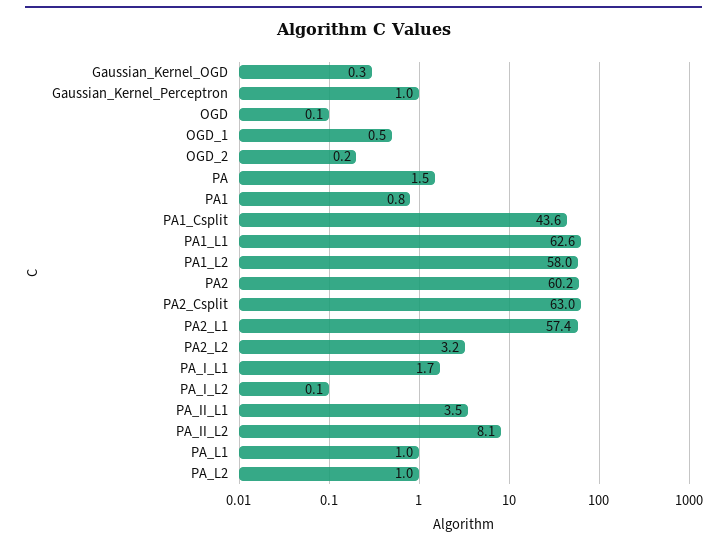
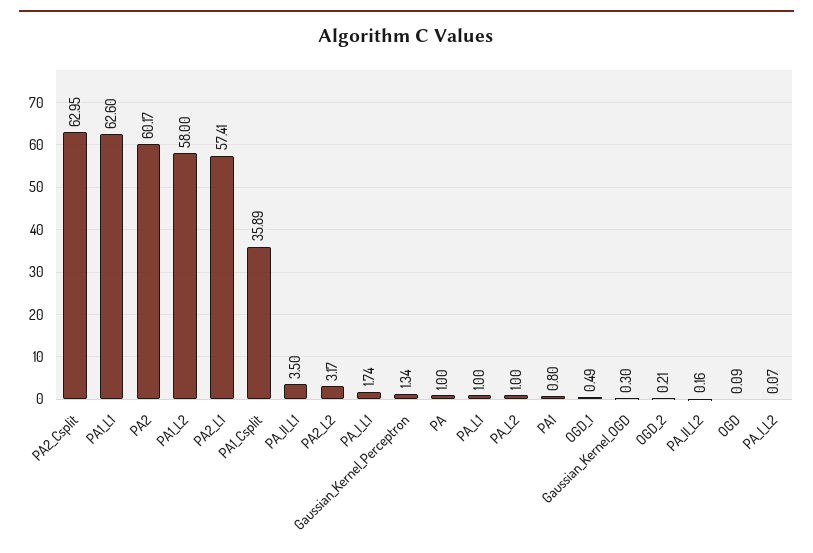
Gaussian_Kernel_Perceptron: 1 -> 1.34
PA: 1.5 -> 1
PA1_Csplit: 43.6 -> 35.89
PA_II_L2: 8.1 -> 0.16

